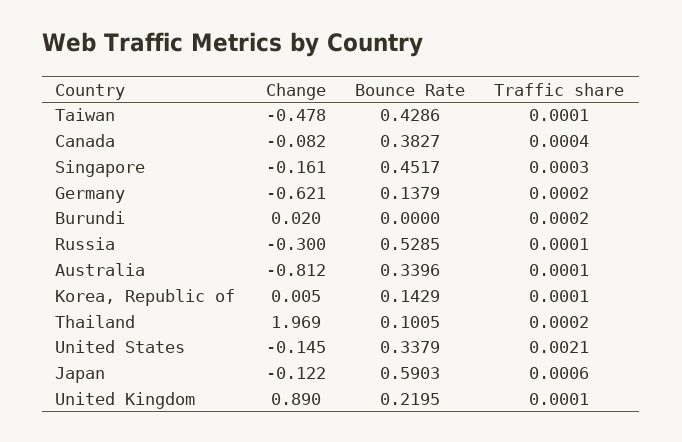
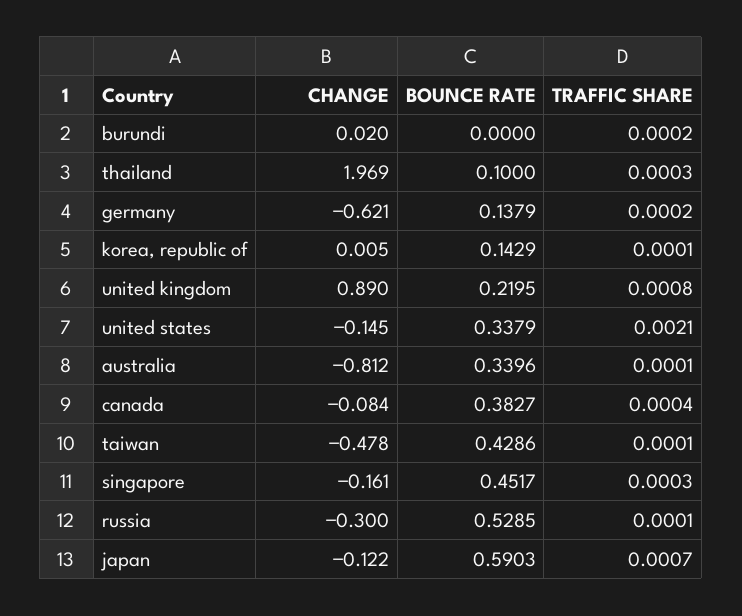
Change, Canada: -0.082 -> -0.084
Bounce Rate, Thailand: 0.1005 -> 0.1
Traffic share, Thailand: 0.0002 -> 0.0003
Traffic share, Japan: 0.0006 -> 0.0007
Traffic share, United Kingdom: 0.0001 -> 0.0008

